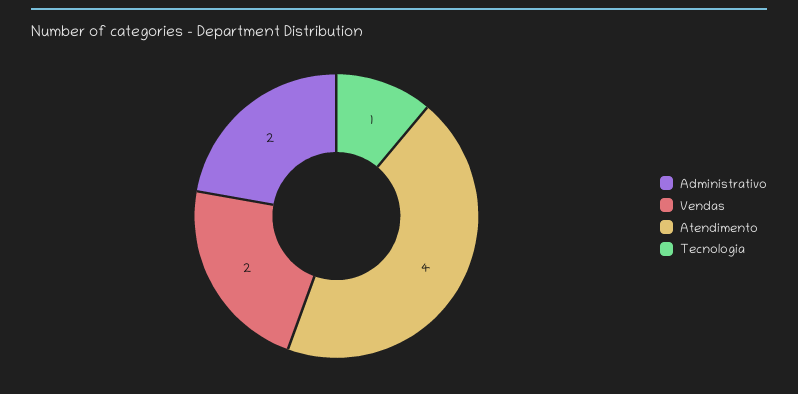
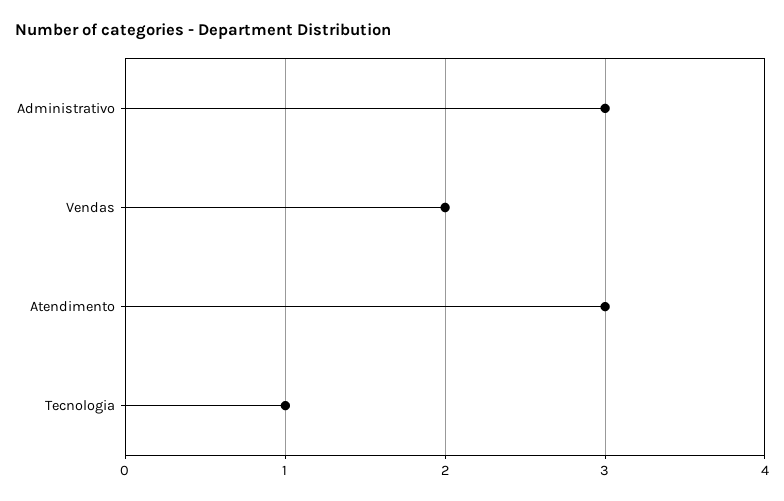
Administrativo: 2 -> 3
Atendimento: 4 -> 3

